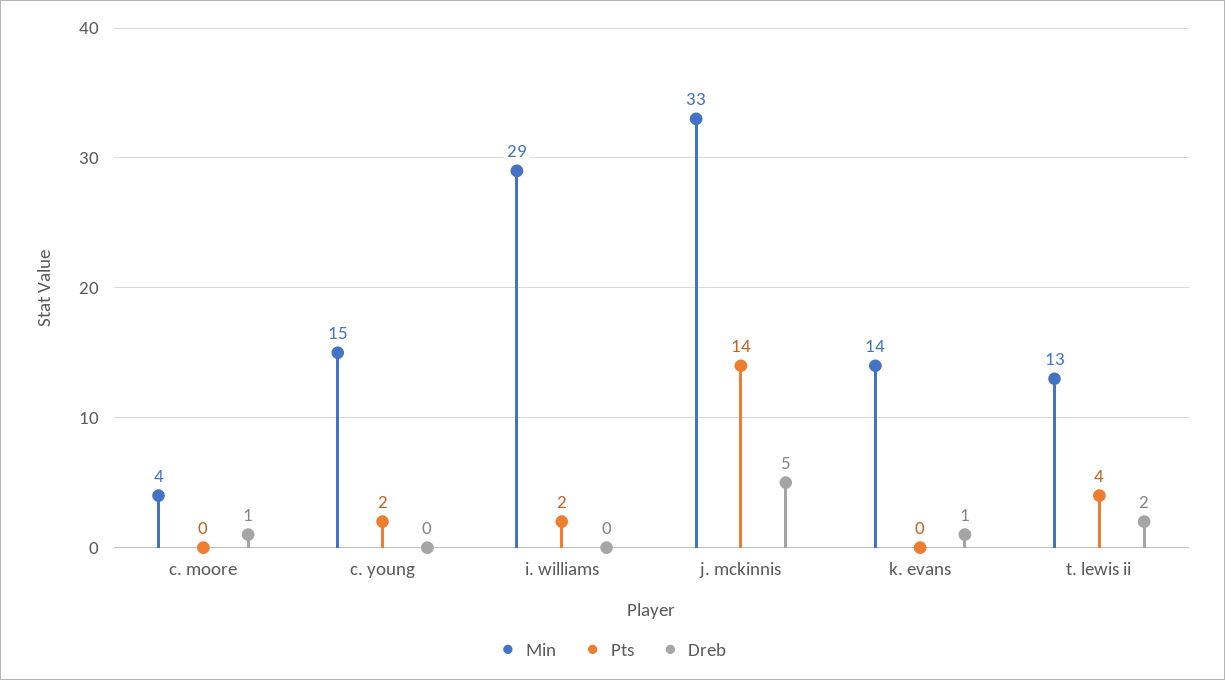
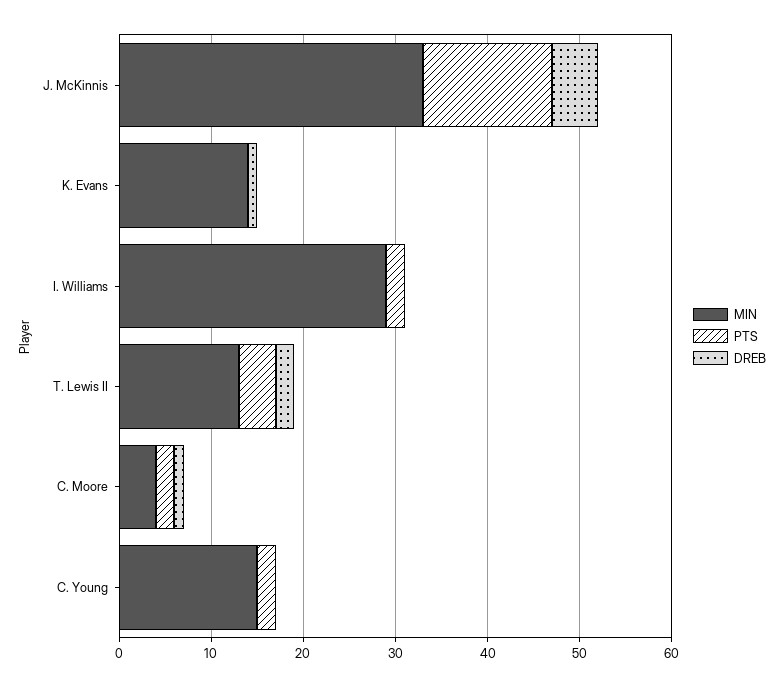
Pts, c. moore: 0 -> 2

